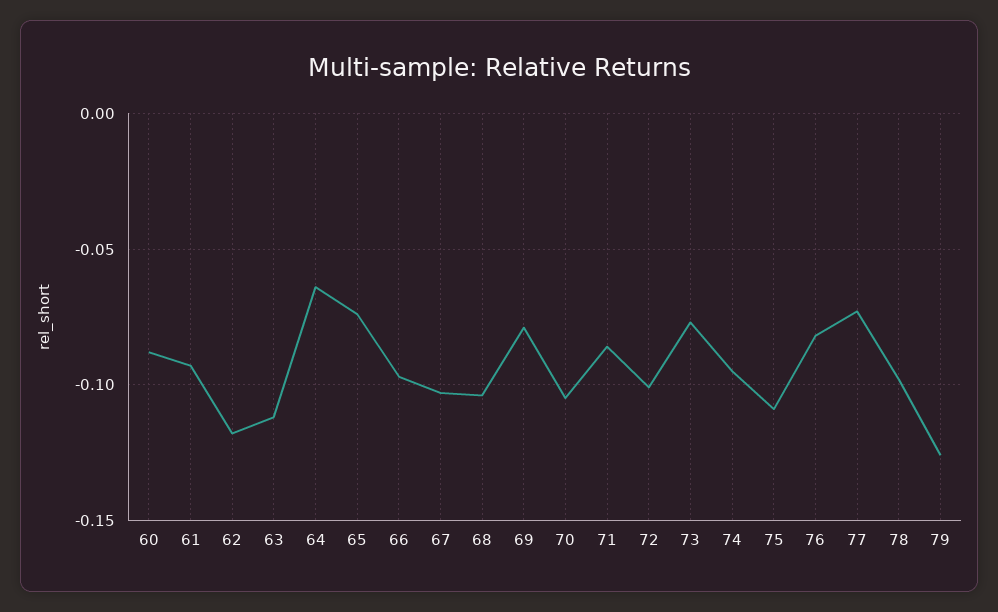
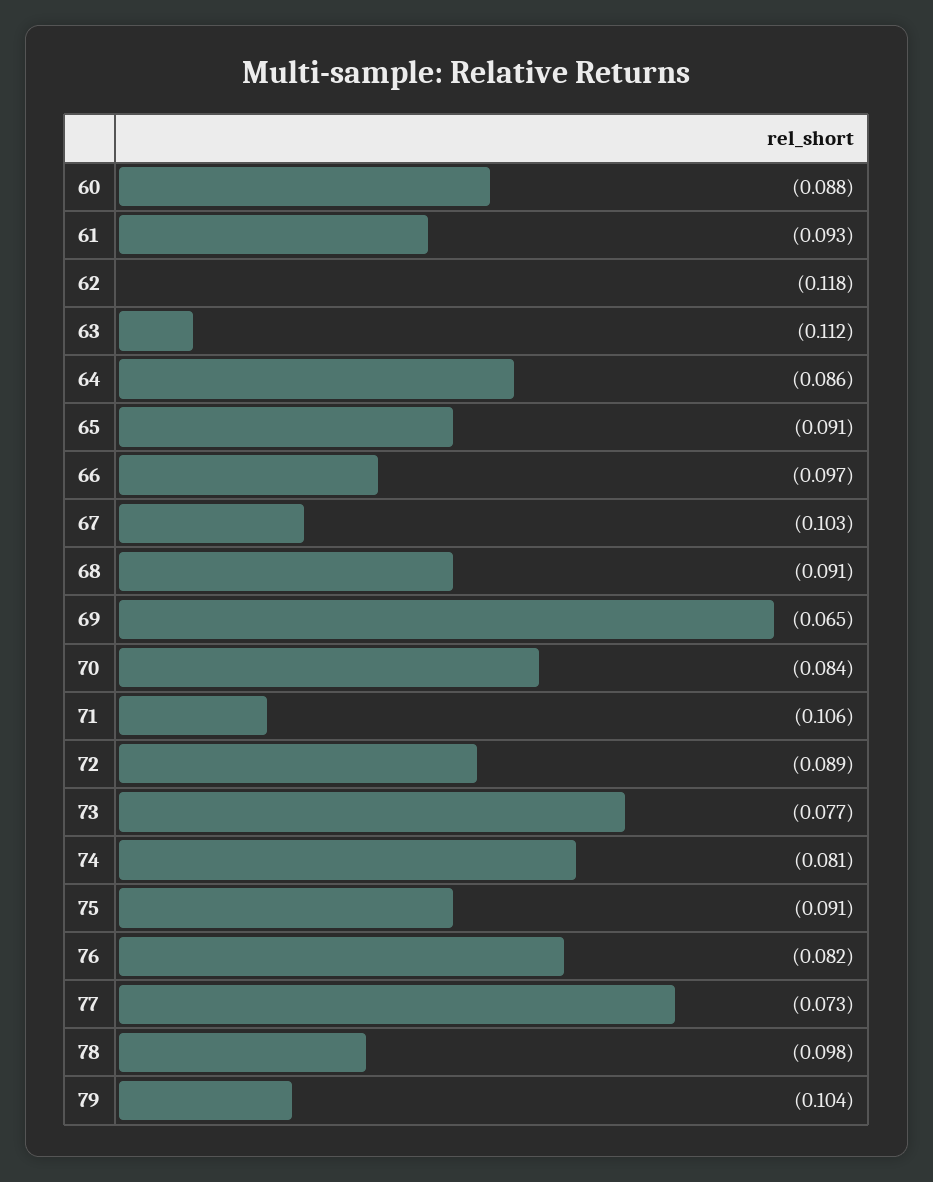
64: -0.065 -> -0.086
65: -0.075 -> -0.091
68: -0.105 -> -0.091
69: -0.08 -> -0.065
70: -0.105 -> -0.084
71: -0.085 -> -0.106
72: -0.1 -> -0.089
74: -0.095 -> -0.081
75: -0.11 -> -0.091
79: -0.125 -> -0.104

